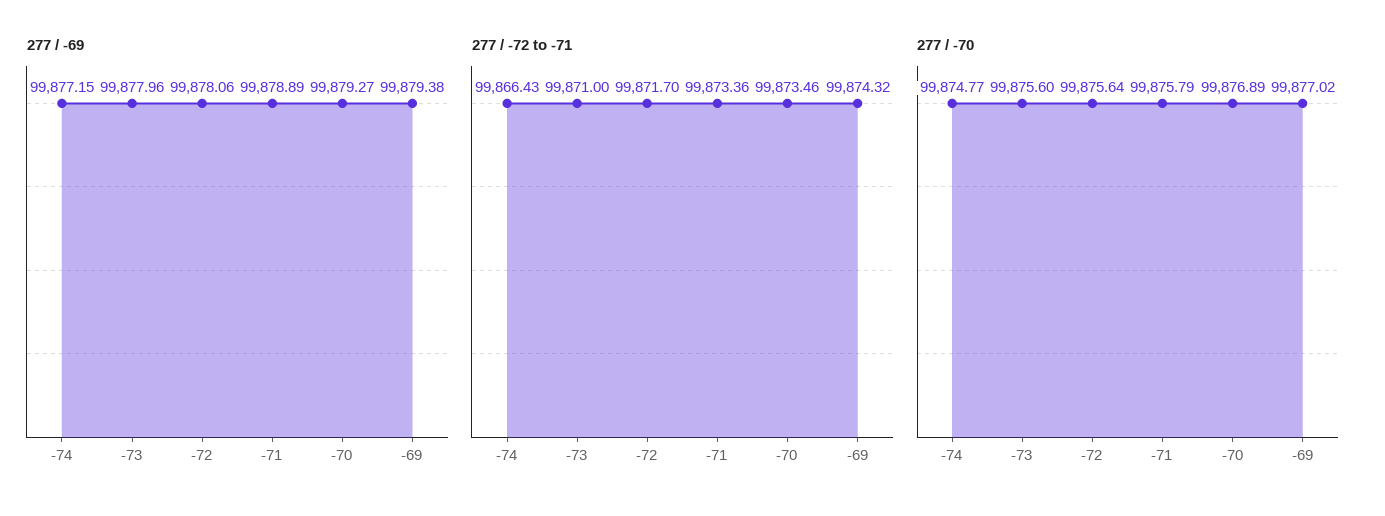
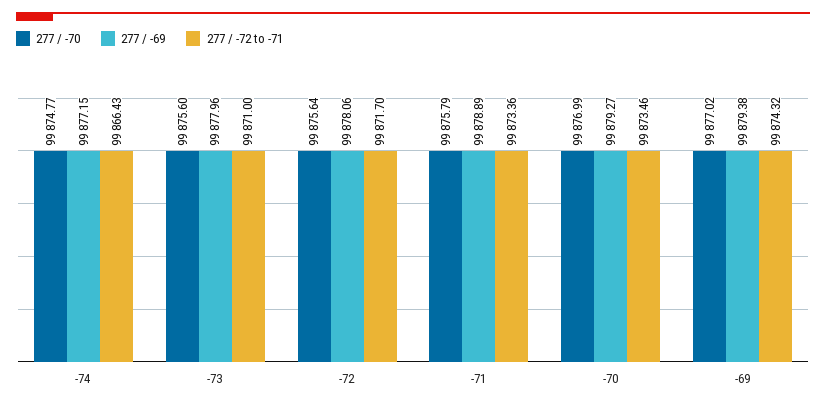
277 / -70, -70: 99876.89 -> 99876.99

